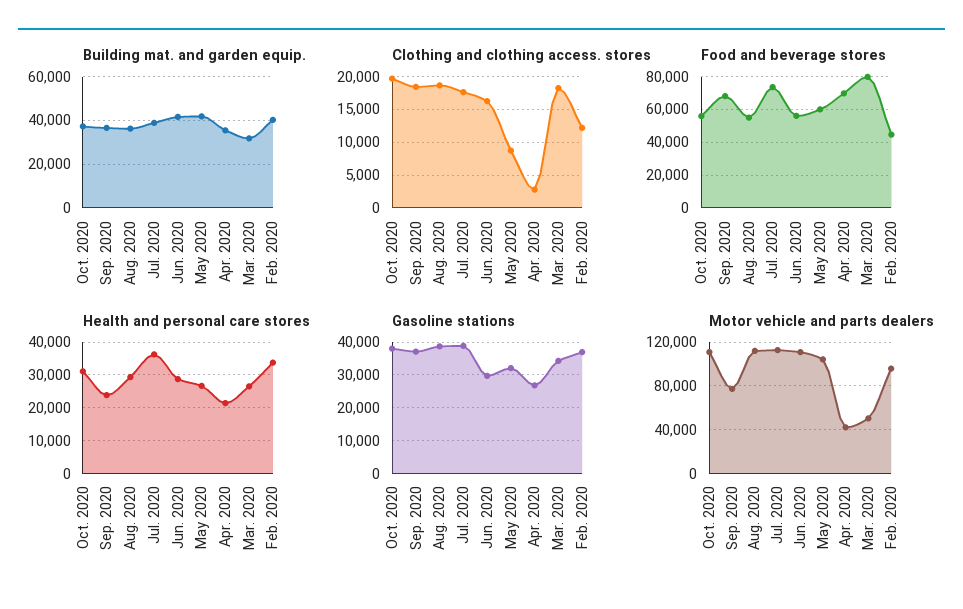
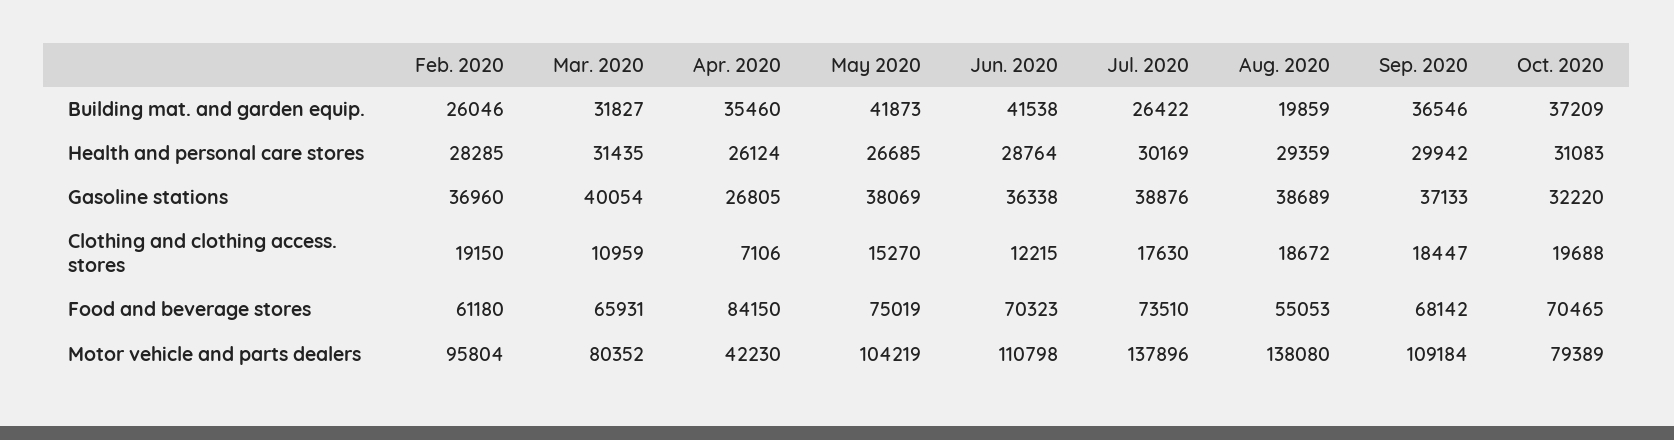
Building mat. and garden equip., Aug. 2020: 35000 -> 19859
Building mat. and garden equip., Jul. 2020: 40000 -> 26422
Building mat. and garden equip., Feb. 2020: 40000 -> 26046
Clothing and clothing access. stores, Jun. 2020: 16000 -> 12215
Clothing and clothing access. stores, May 2020: 9000 -> 15270
Clothing and clothing access. stores, Apr. 2020: 3000 -> 7106
Clothing and clothing access. stores, Mar. 2020: 18000 -> 10959
Clothing and clothing access. stores, Feb. 2020: 12000 -> 19150
Food and beverage stores, Oct. 2020: 55000 -> 70465
Food and beverage stores, Jun. 2020: 55000 -> 70323
Food and beverage stores, May 2020: 60000 -> 75019
Food and beverage stores, Apr. 2020: 70000 -> 84150
Food and beverage stores, Mar. 2020: 80000 -> 65931
Food and beverage stores, Feb. 2020: 45000 -> 61180
Health and personal care stores, Sep. 2020: 24000 -> 29942
Health and personal care stores, Jul. 2020: 36000 -> 30169
Health and personal care stores, Apr. 2020: 22000 -> 26124
Health and personal care stores, Mar. 2020: 26000 -> 31435
Health and personal care stores, Feb. 2020: 34000 -> 28285
Gasoline stations, Oct. 2020: 38000 -> 32220
Gasoline stations, Jun. 2020: 30000 -> 36338
Gasoline stations, May 2020: 32000 -> 38069
Gasoline stations, Mar. 2020: 34000 -> 40054
Motor vehicle and parts dealers, Oct. 2020: 110000 -> 79389
Motor vehicle and parts dealers, Sep. 2020: 80000 -> 109184
Motor vehicle and parts dealers, Aug. 2020: 110000 -> 138080
Motor vehicle and parts dealers, Jul. 2020: 110000 -> 137896
Motor vehicle and parts dealers, Mar. 2020: 50000 -> 80352

